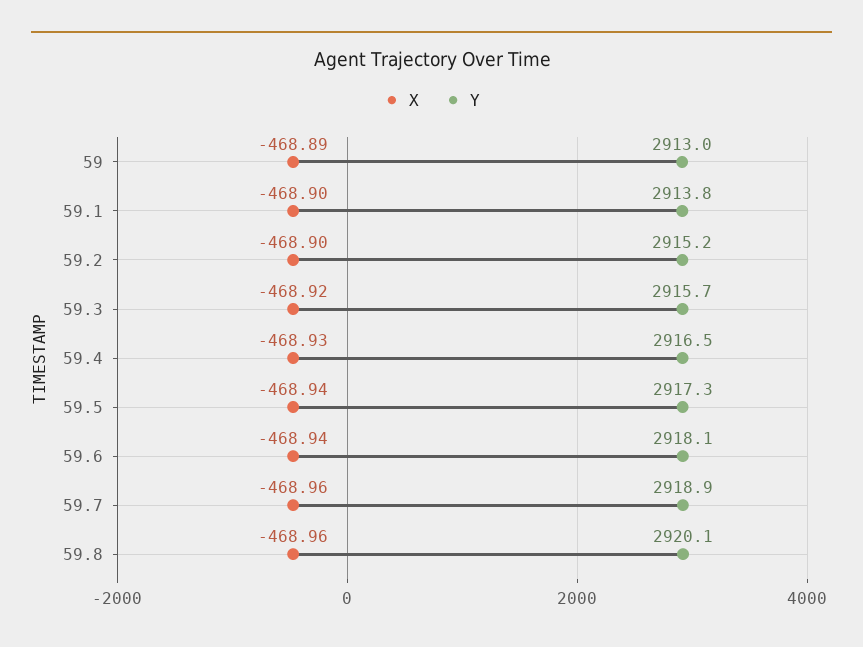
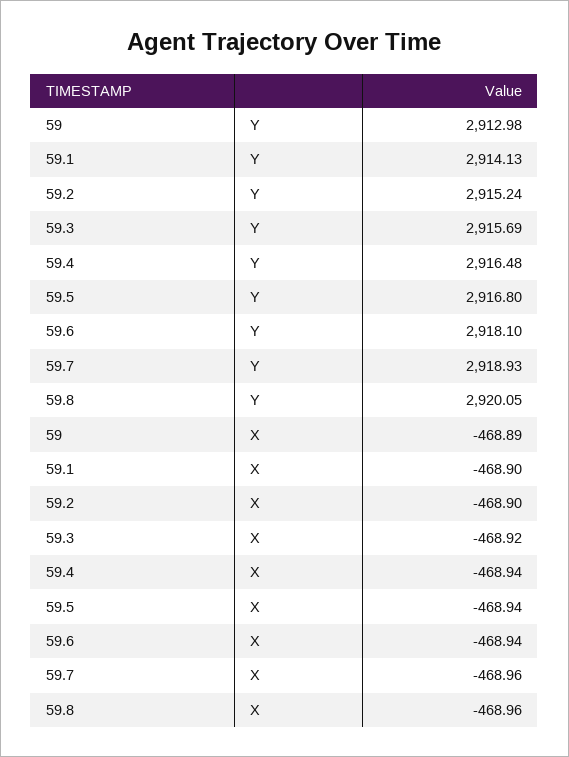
Y, 59.1: 2913.8 -> 2914.13
X, 59.4: -468.93 -> -468.94
Y, 59.5: 2917.3 -> 2916.8

